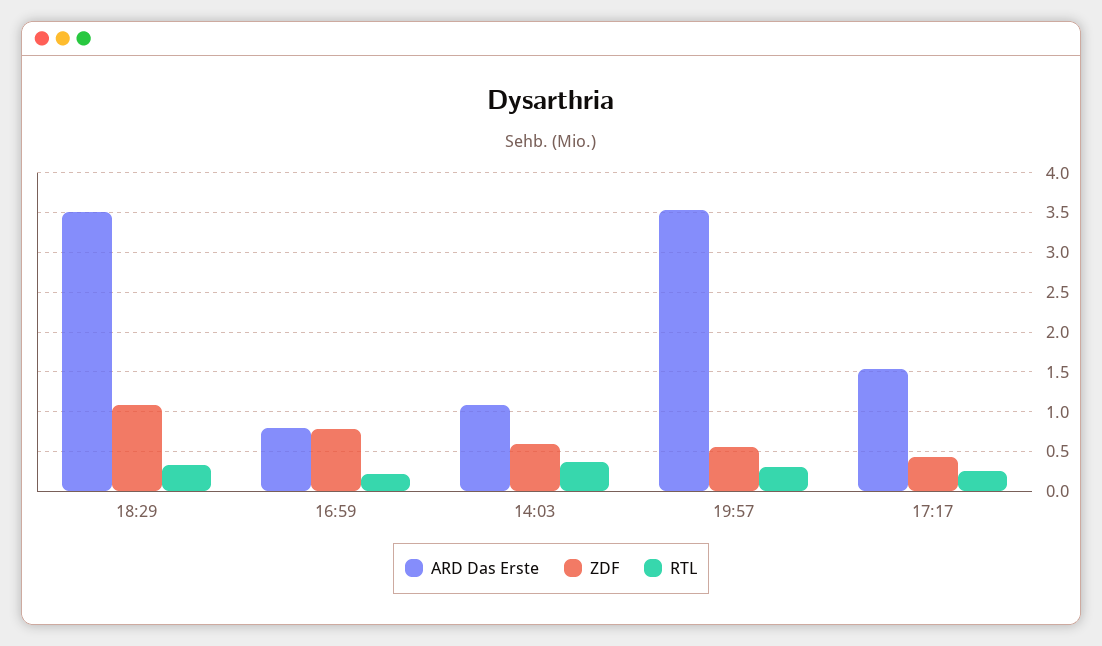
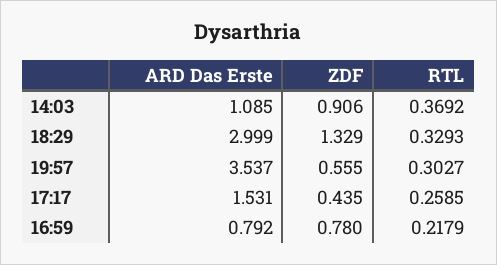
ARD Das Erste, 18:29: 3.5 -> 2.999
ZDF, 18:29: 1.1 -> 1.329
ZDF, 14:03: 0.6 -> 0.906

